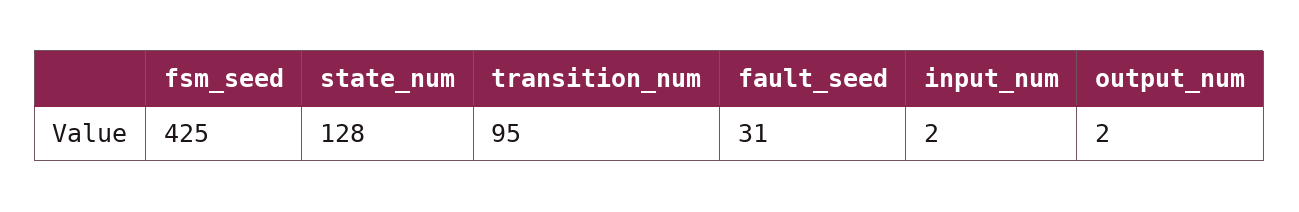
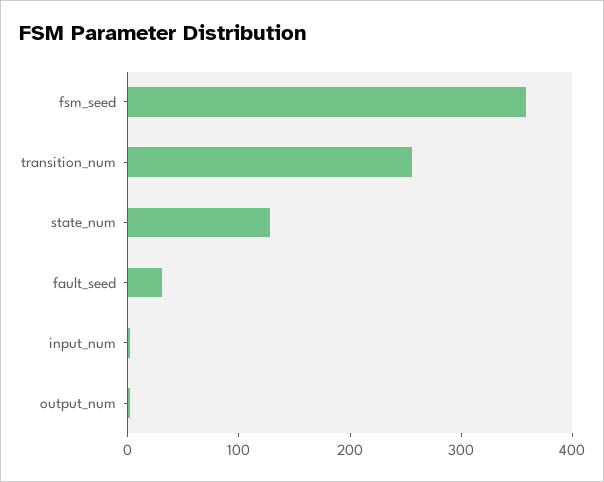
fsm_seed: 425 -> 360
transition_num: 95 -> 260

